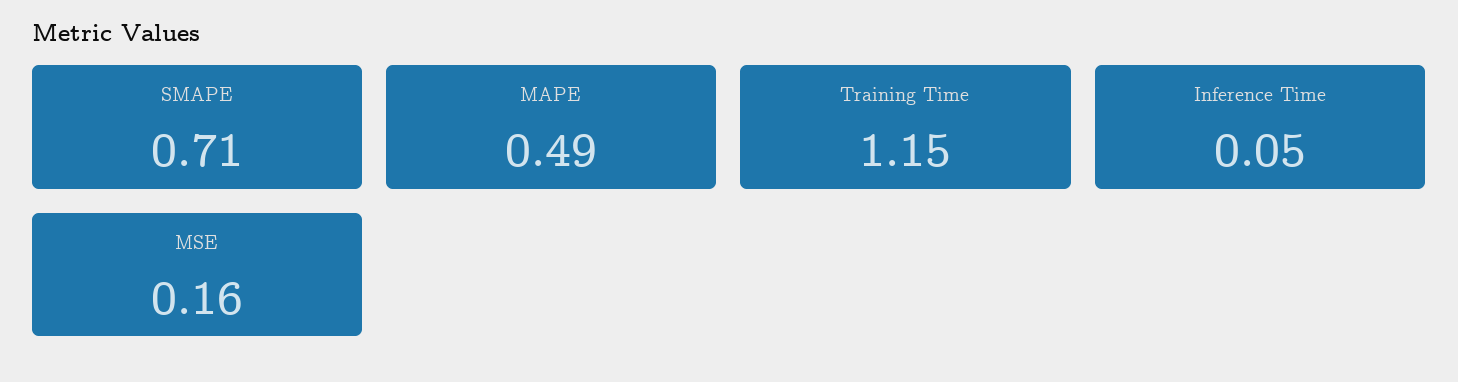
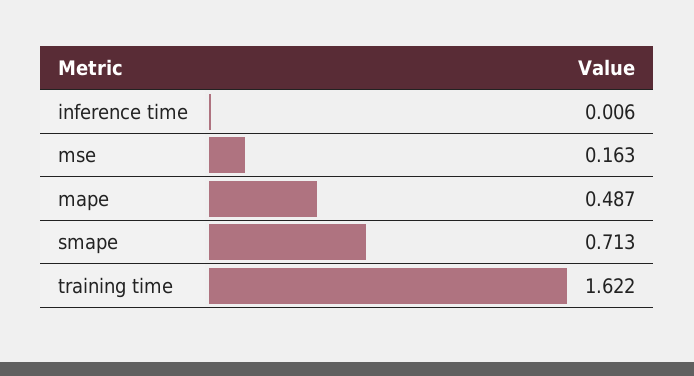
Training Time: 1.15 -> 1.622
Inference Time: 0.05 -> 0.006

